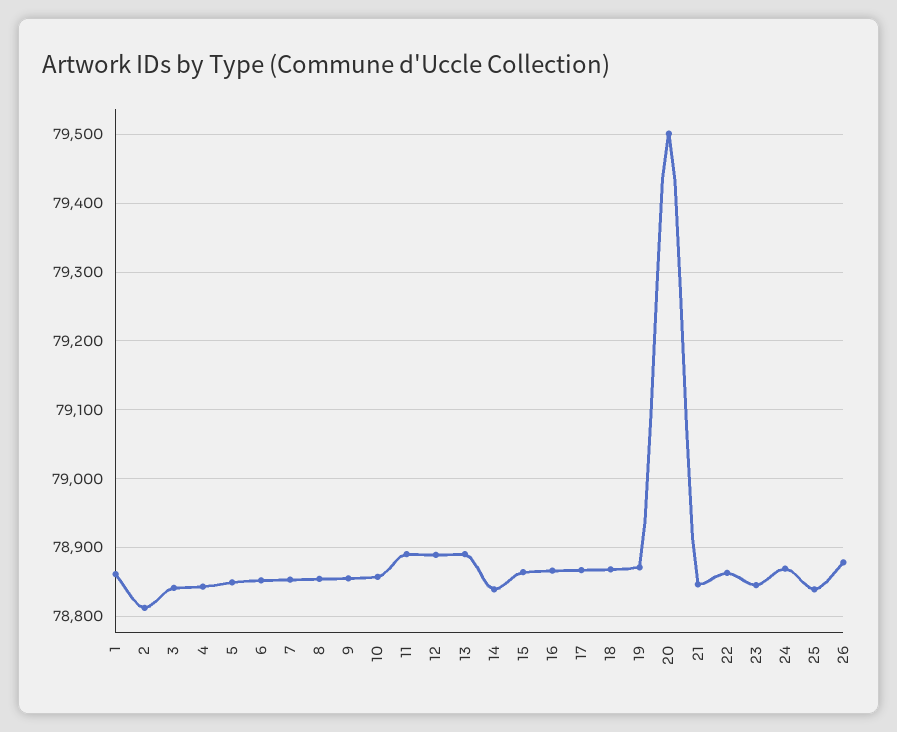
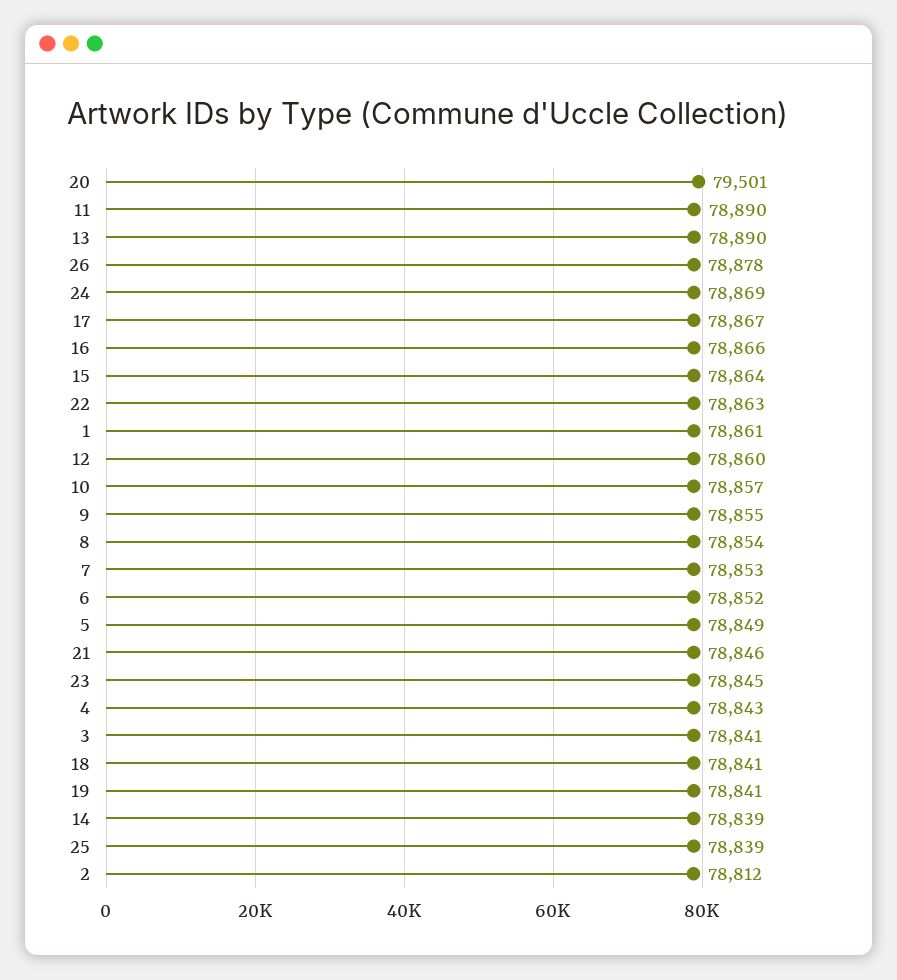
12: 78890 -> 78860
18: 78870 -> 78841
19: 78870 -> 78841

